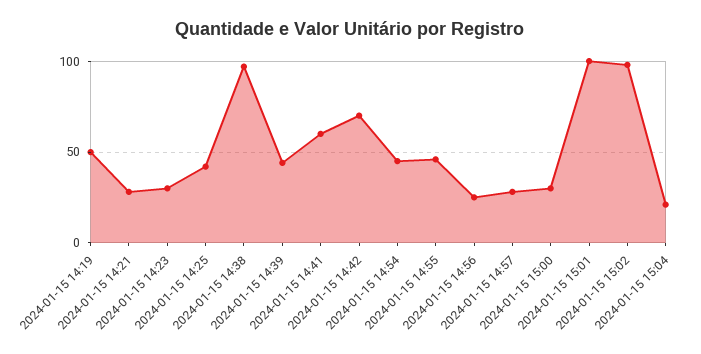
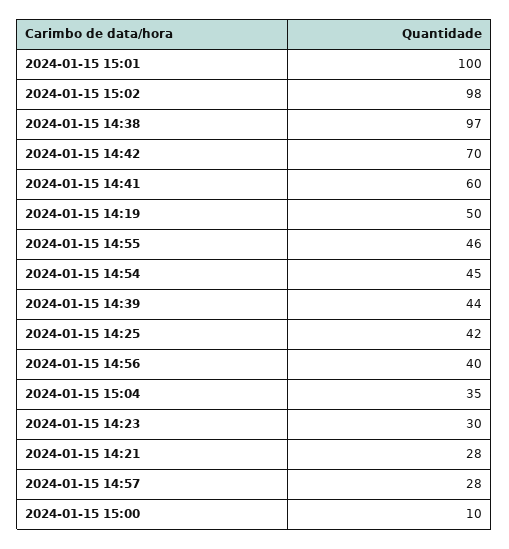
2024-01-15 14:56: 25 -> 40
2024-01-15 15:00: 30 -> 10
2024-01-15 15:04: 20 -> 35

